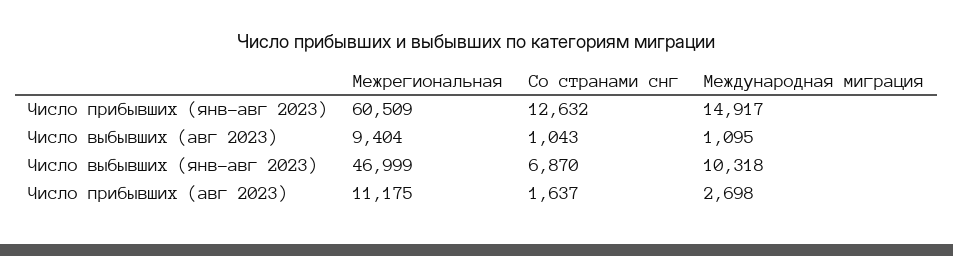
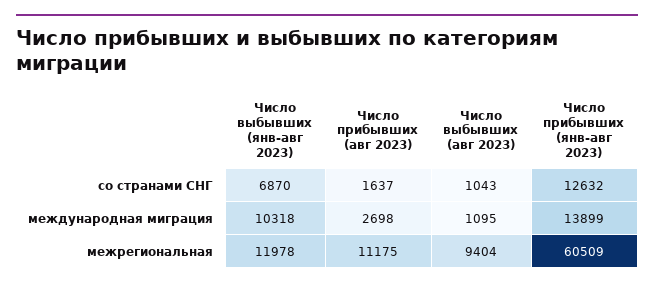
Международная миграция, Число прибывших (янв-авг 2023): 14917 -> 13899
Межрегиональная, Число выбывших (янв-авг 2023): 46999 -> 11978

